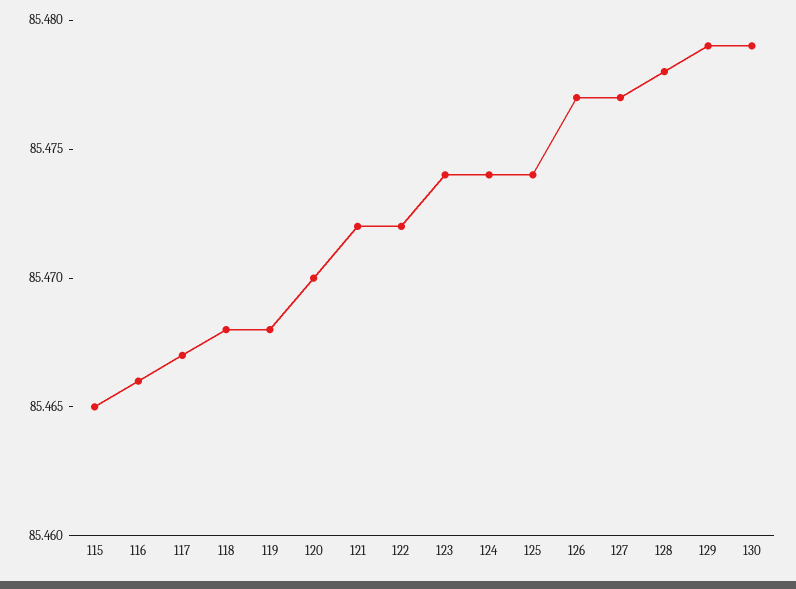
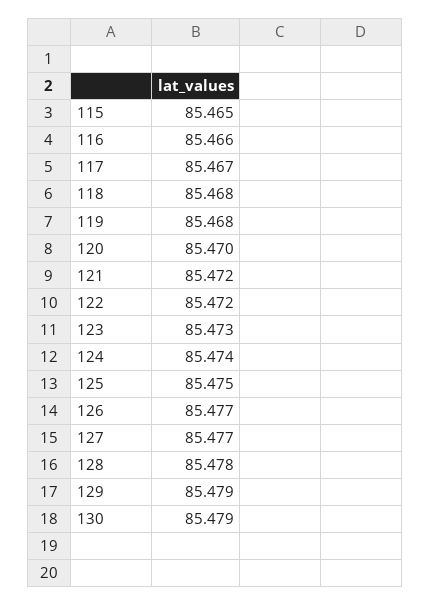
123: 85.474 -> 85.473
125: 85.474 -> 85.475

